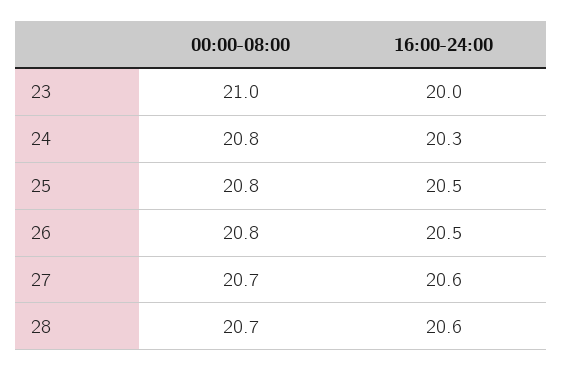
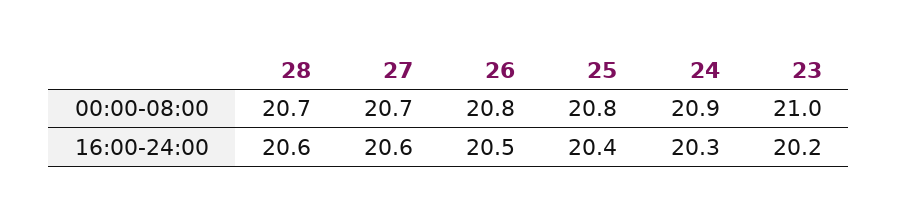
16:00-24:00, 23: 20 -> 20.2
00:00-08:00, 24: 20.8 -> 20.9
16:00-24:00, 25: 20.5 -> 20.4

